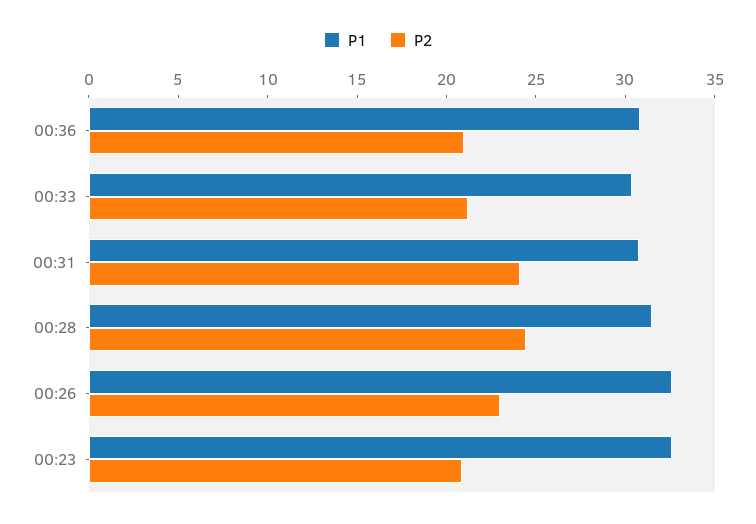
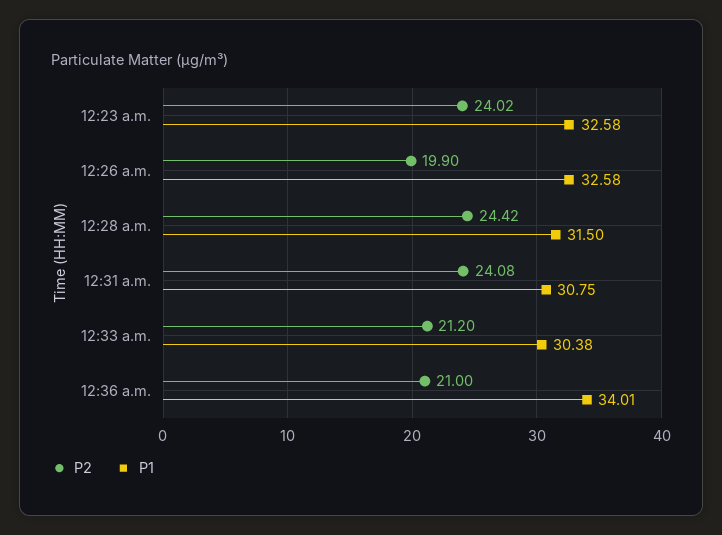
P1, 00:36: 31 -> 34.01
P2, 00:26: 23 -> 19.9
P2, 00:23: 21 -> 24.02

